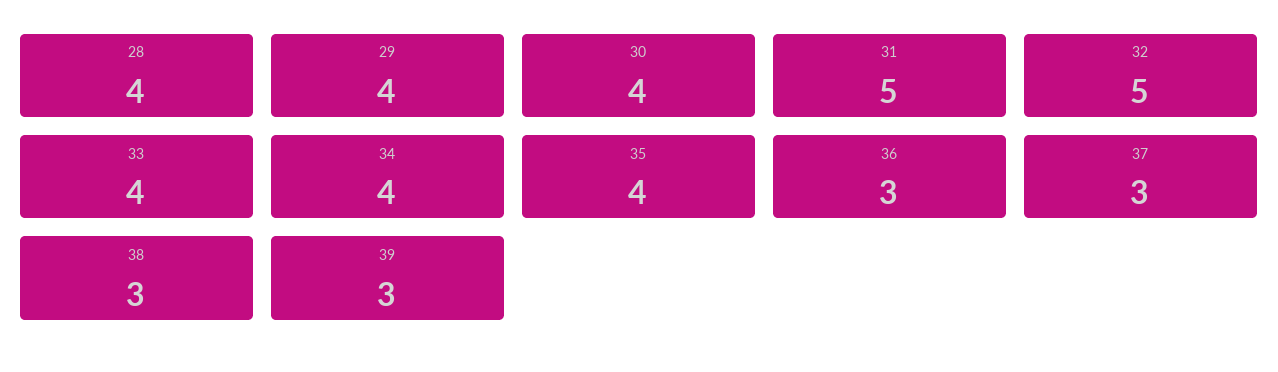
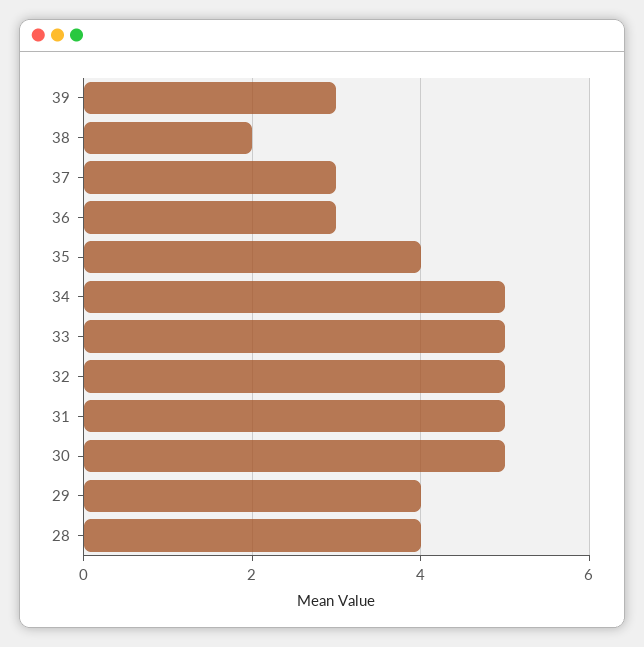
30: 4 -> 5
33: 4 -> 5
34: 4 -> 5
38: 3 -> 2

